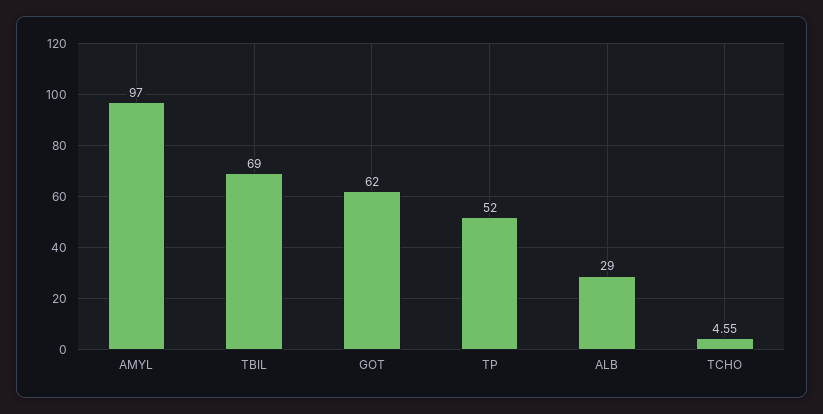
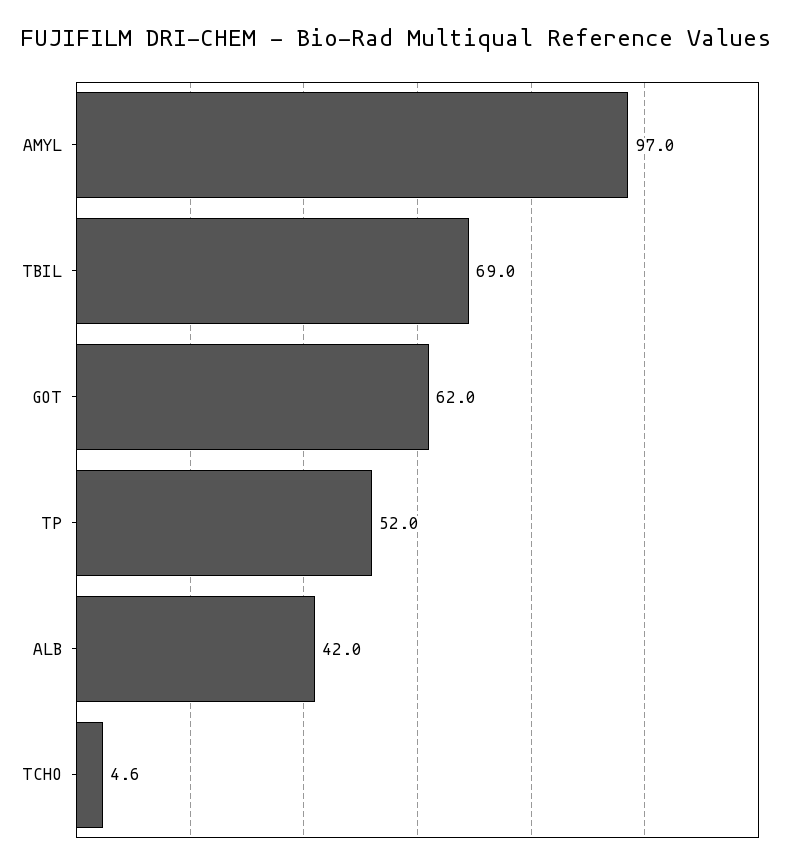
ALB: 29 -> 42

